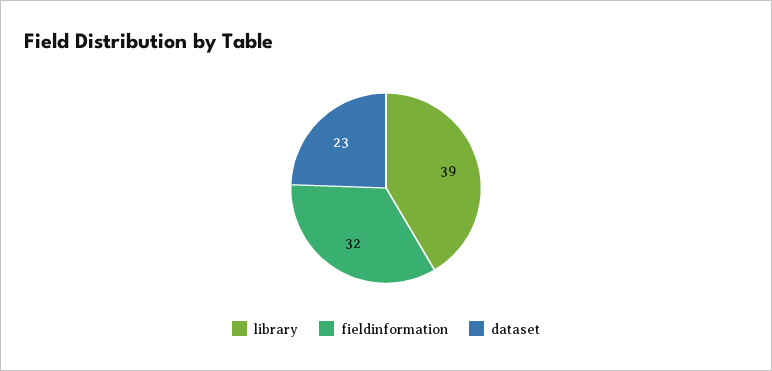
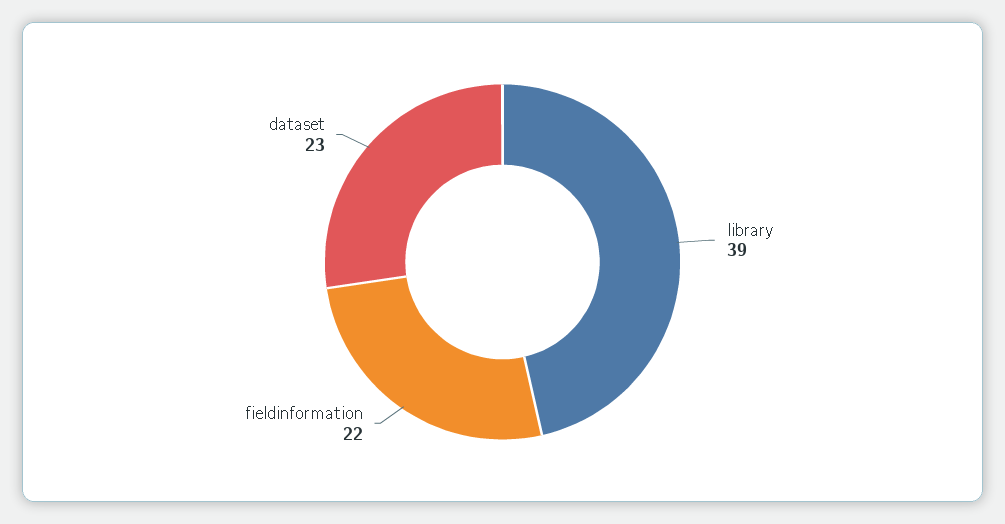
fieldinformation: 32 -> 22

